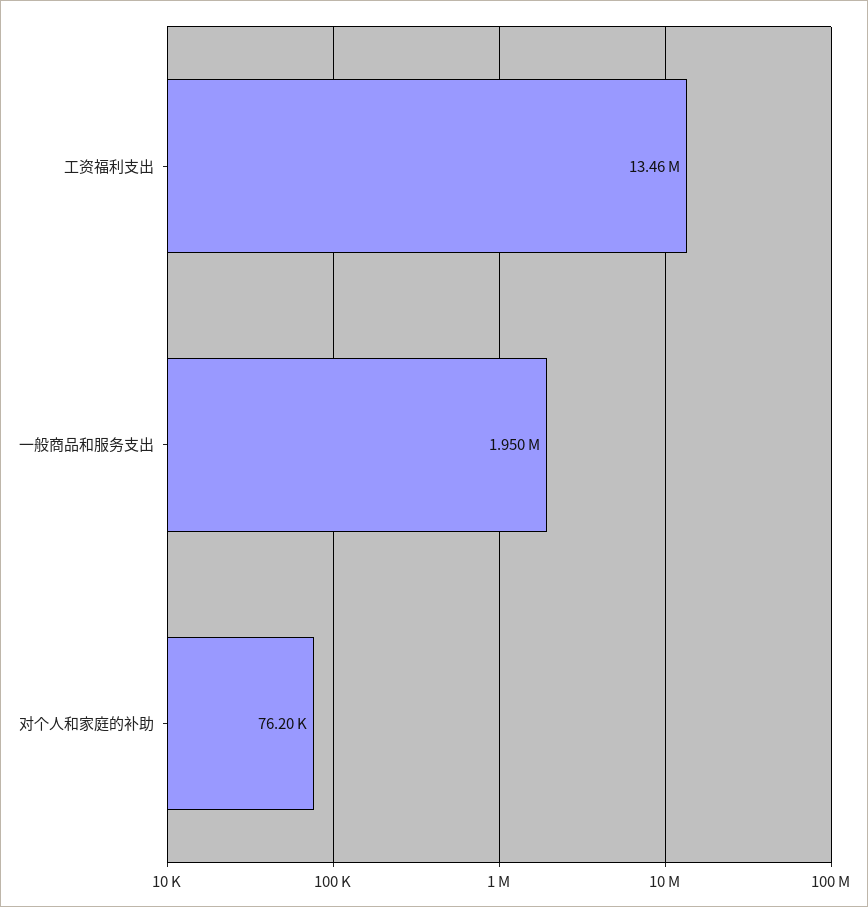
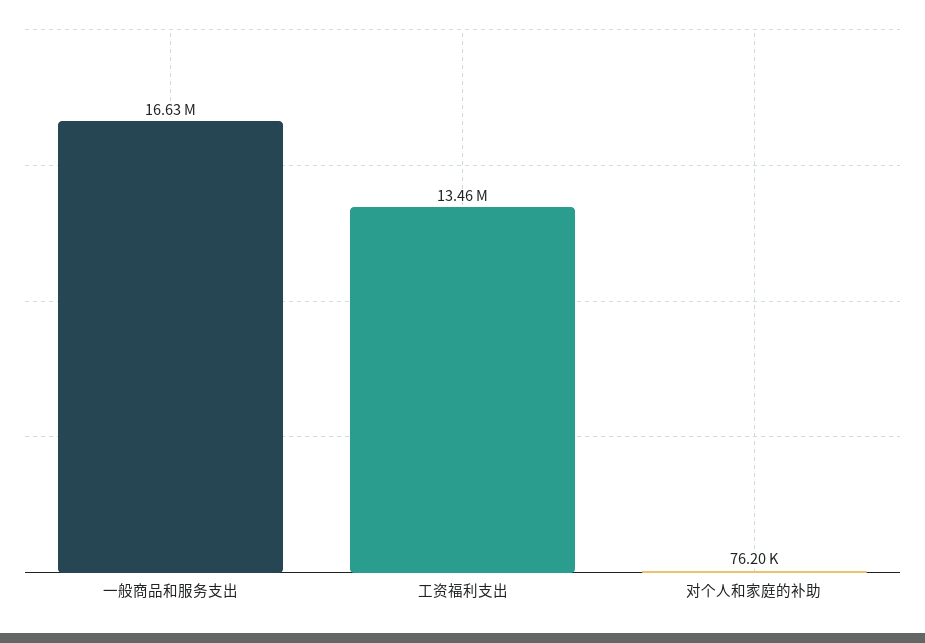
一般商品和服务支出: 1950000 -> 16630000

